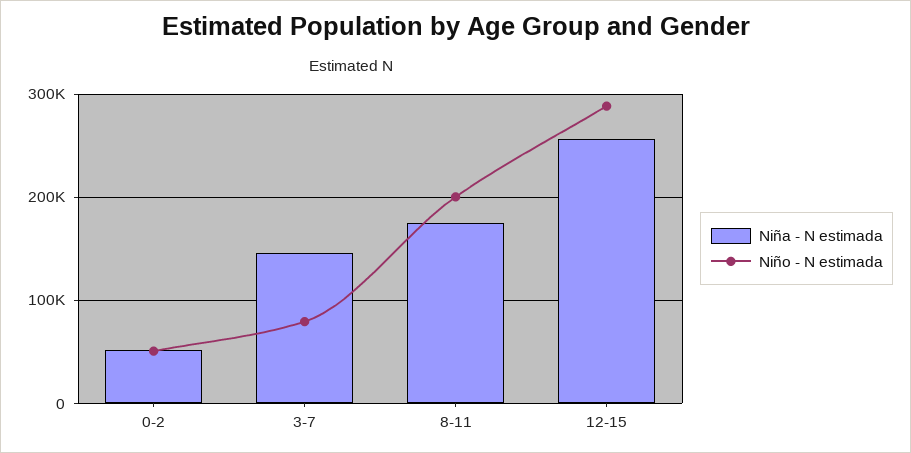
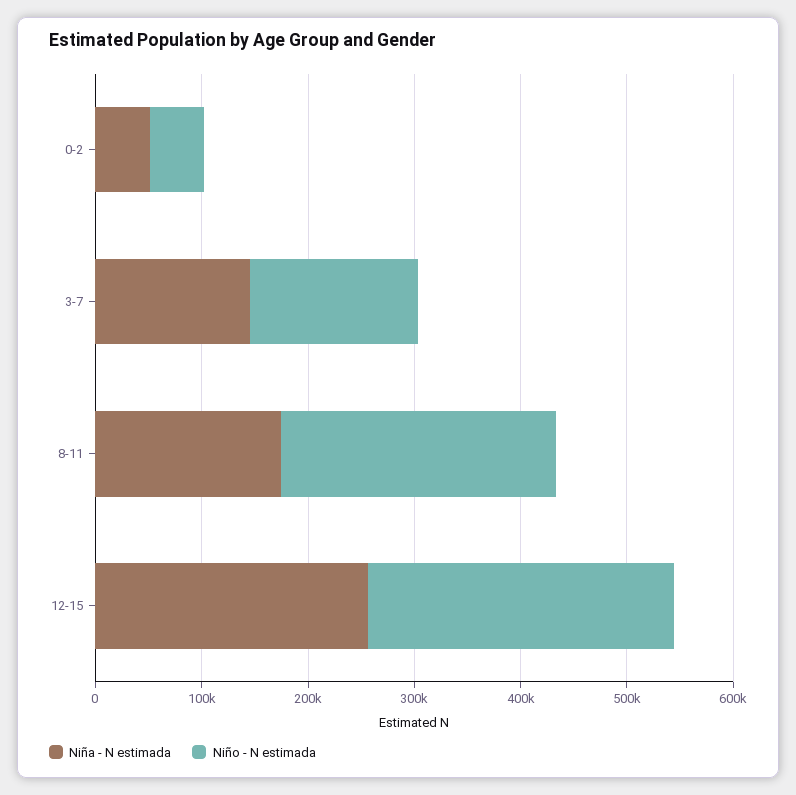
Niño - N estimada, 3-7: 80000 -> 160000
Niño - N estimada, 8-11: 200000 -> 260000

